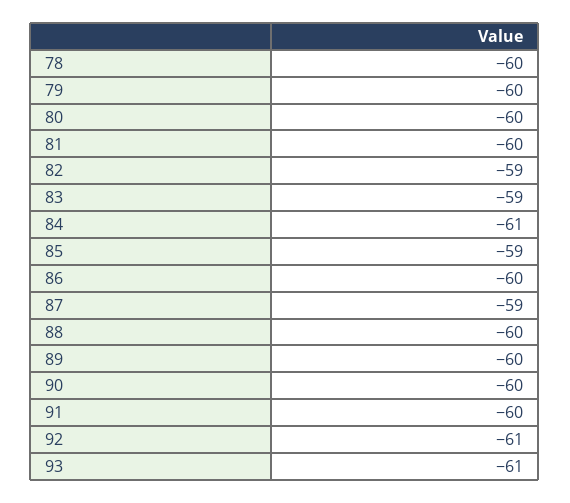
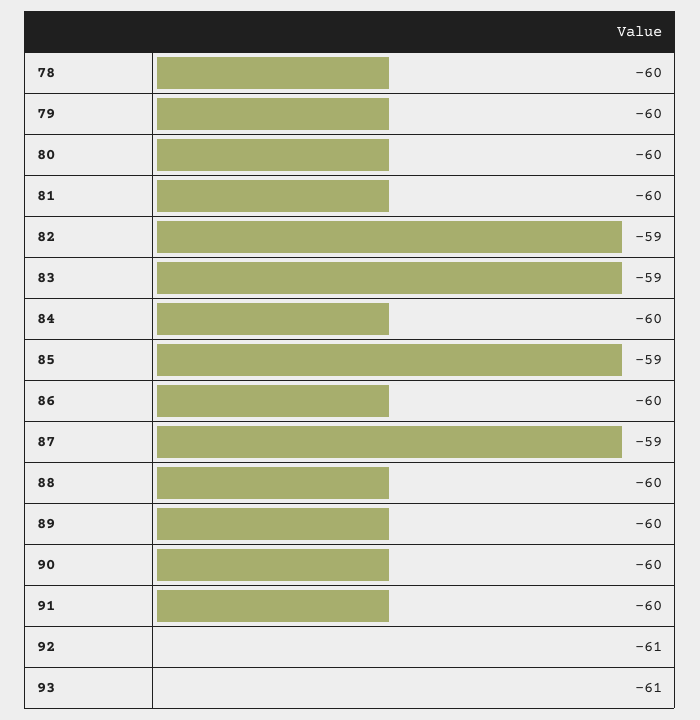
84: -61 -> -60

